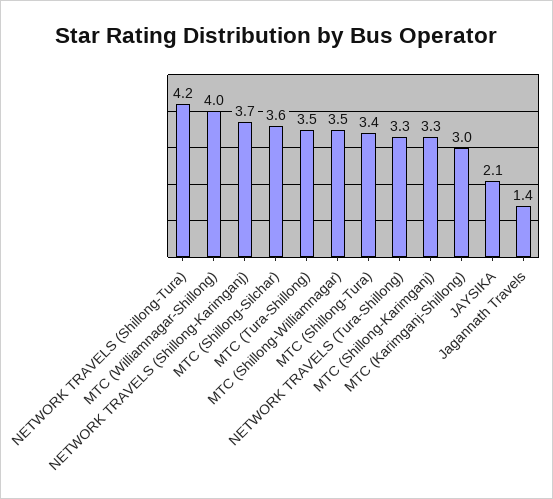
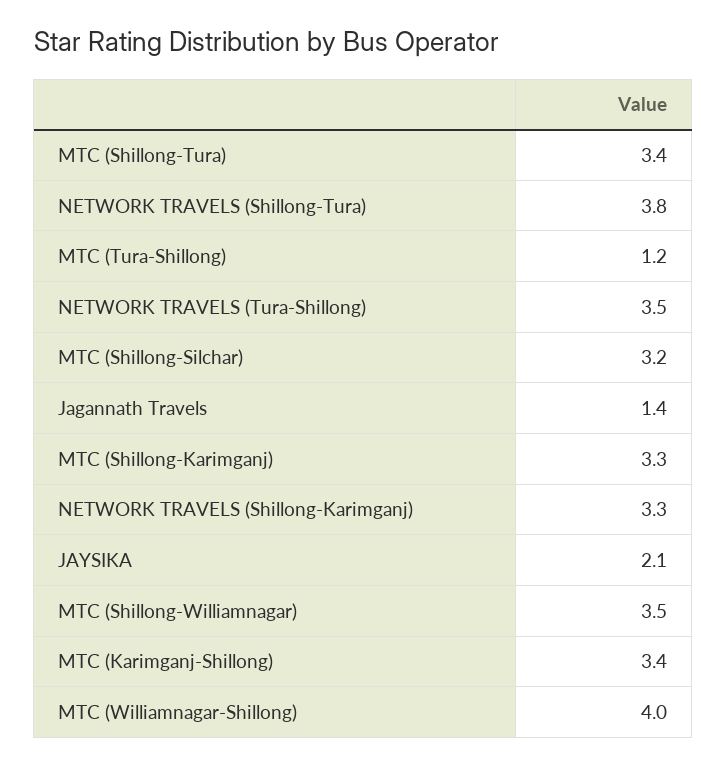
NETWORK TRAVELS (Shillong-Tura): 4.2 -> 3.8
NETWORK TRAVELS (Shillong-Karimganj): 3.7 -> 3.3
MTC (Shillong-Silchar): 3.6 -> 3.2
MTC (Tura-Shillong): 3.5 -> 1.2
NETWORK TRAVELS (Tura-Shillong): 3.3 -> 3.5
MTC (Karimganj-Shillong): 3 -> 3.4

